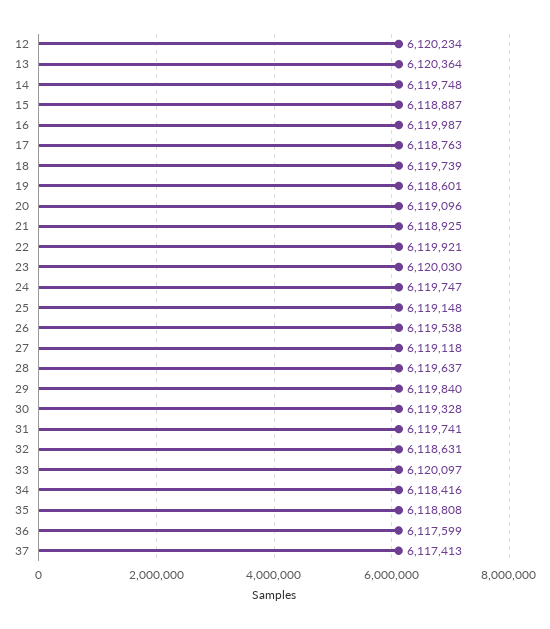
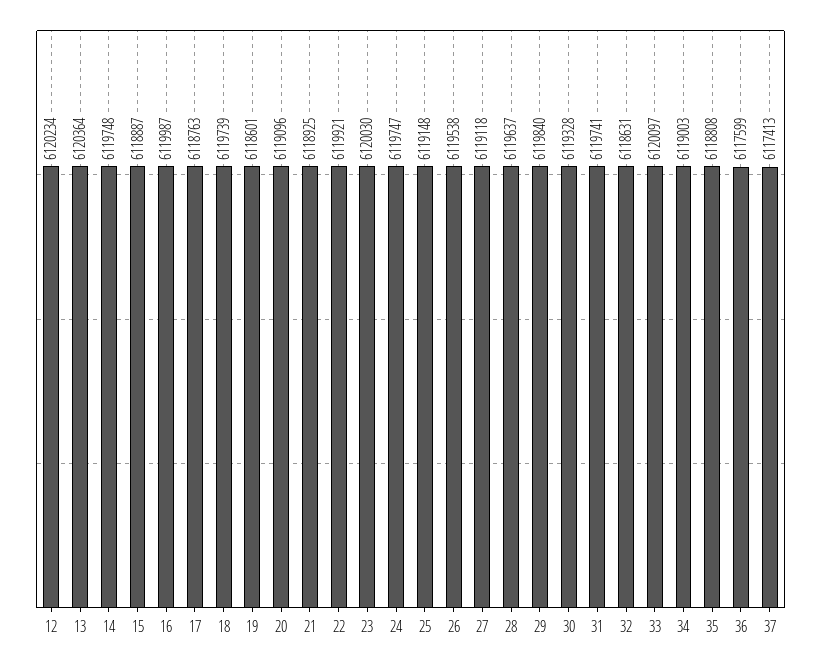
34: 6118416 -> 6119003

